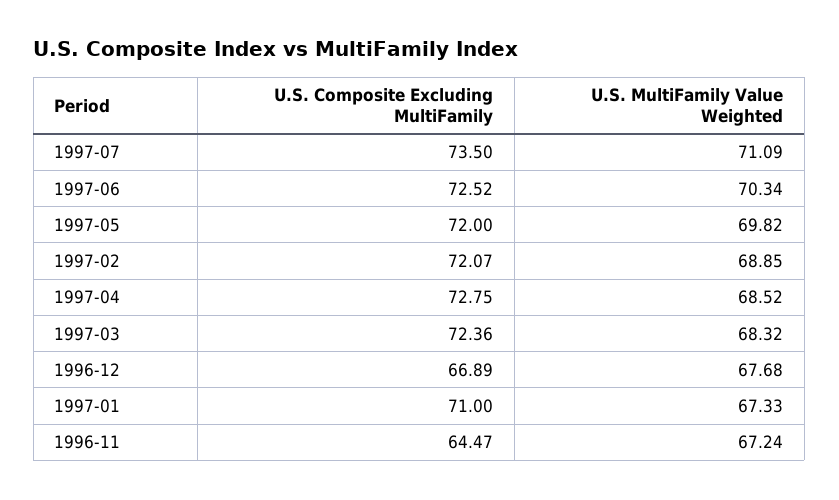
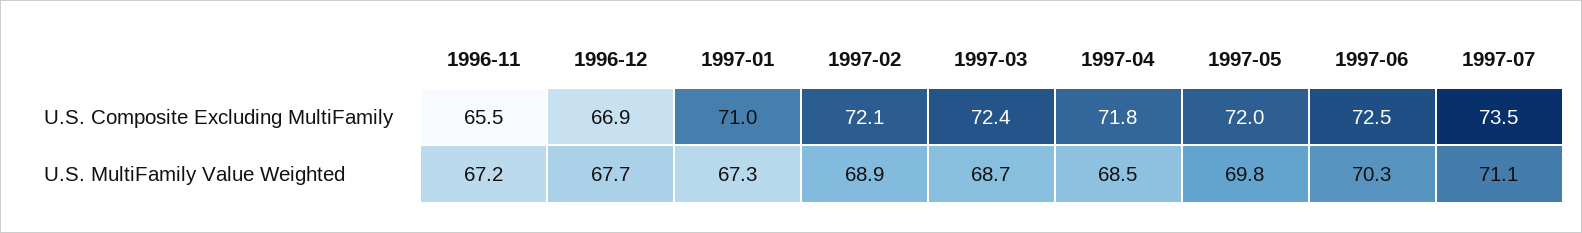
U.S. Composite Excluding MultiFamily, 1997-04: 72.75 -> 71.8
U.S. MultiFamily Value Weighted, 1997-03: 68.32 -> 68.7
U.S. Composite Excluding MultiFamily, 1996-11: 64.47 -> 65.5

